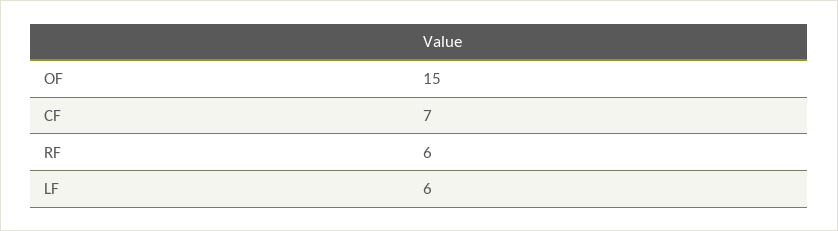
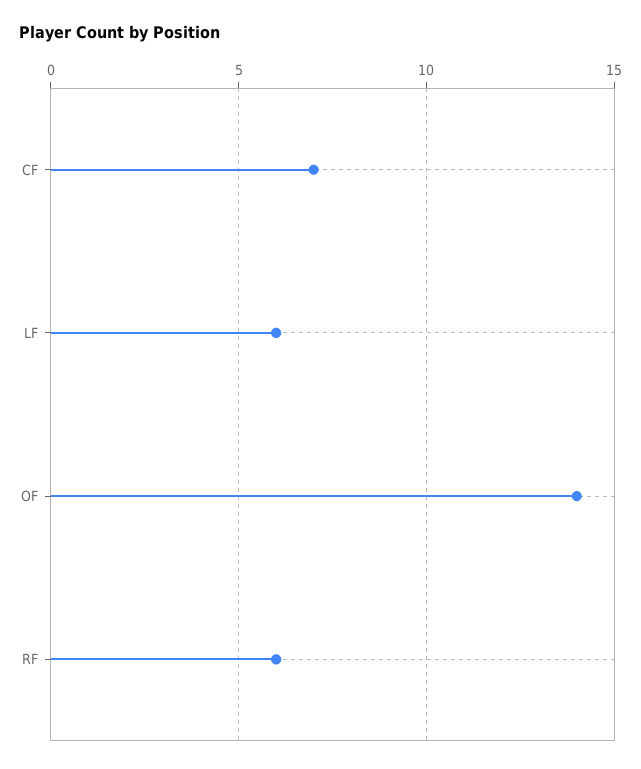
OF: 15 -> 14

